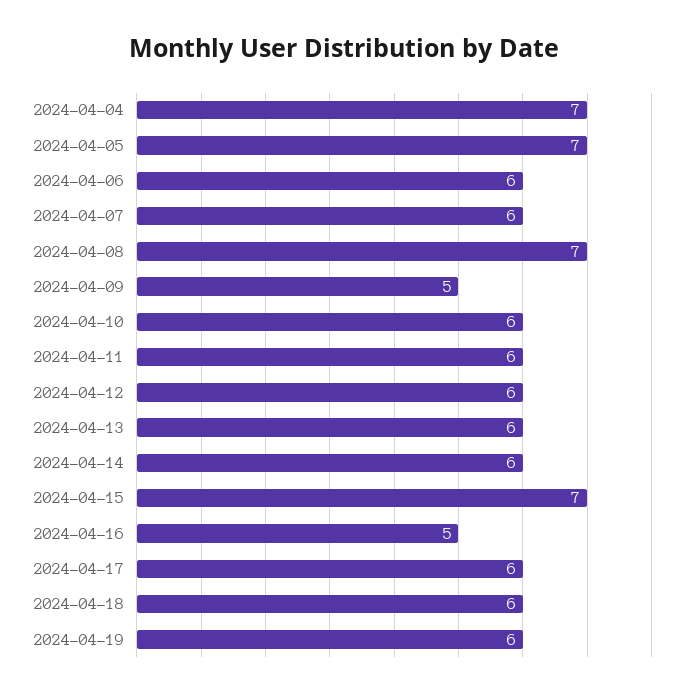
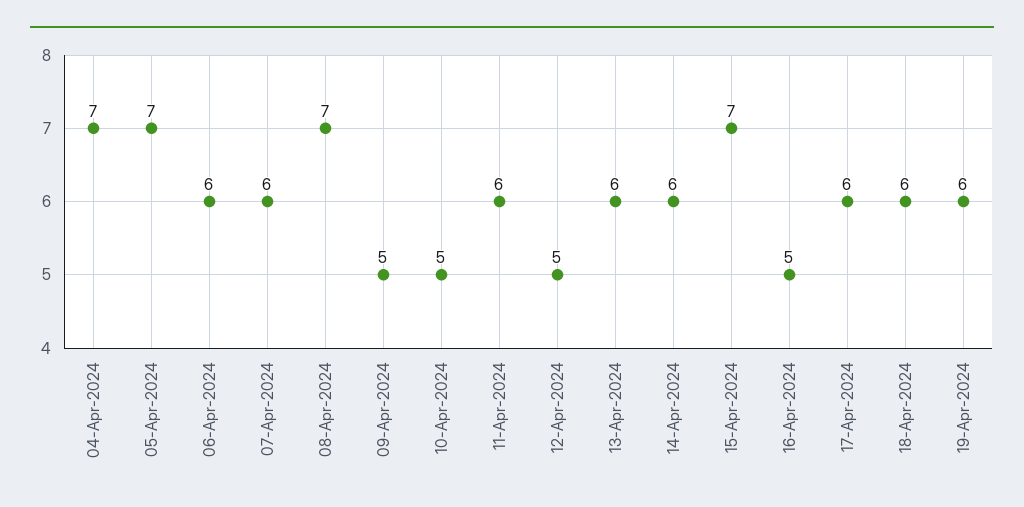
2024-04-10: 6 -> 5
2024-04-12: 6 -> 5

